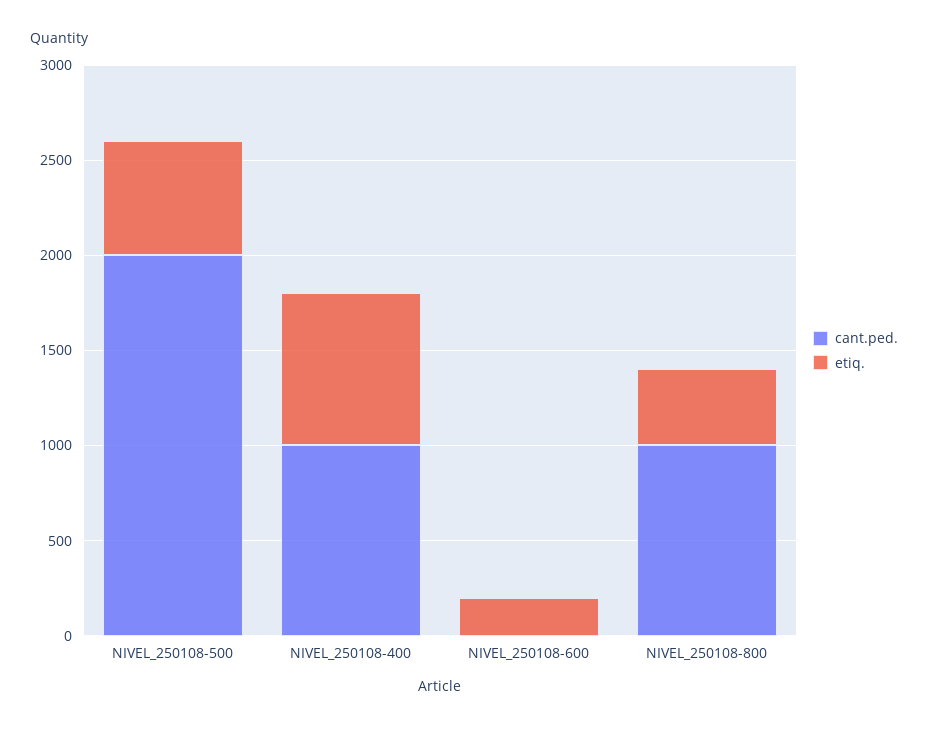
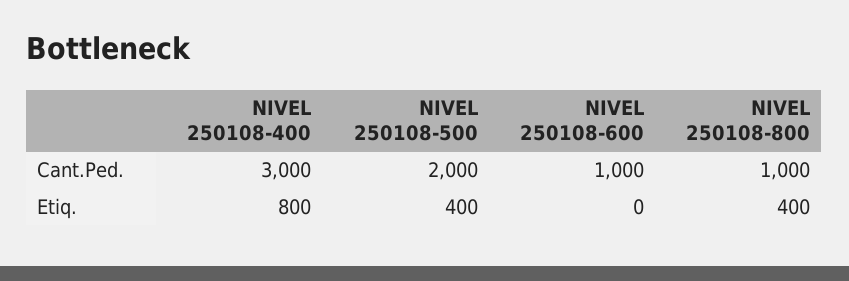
etiq., NIVEL_250108-500: 600 -> 400
cant.ped., NIVEL_250108-400: 1000 -> 3000
cant.ped., NIVEL_250108-600: 0 -> 1000
etiq., NIVEL_250108-600: 200 -> 0

